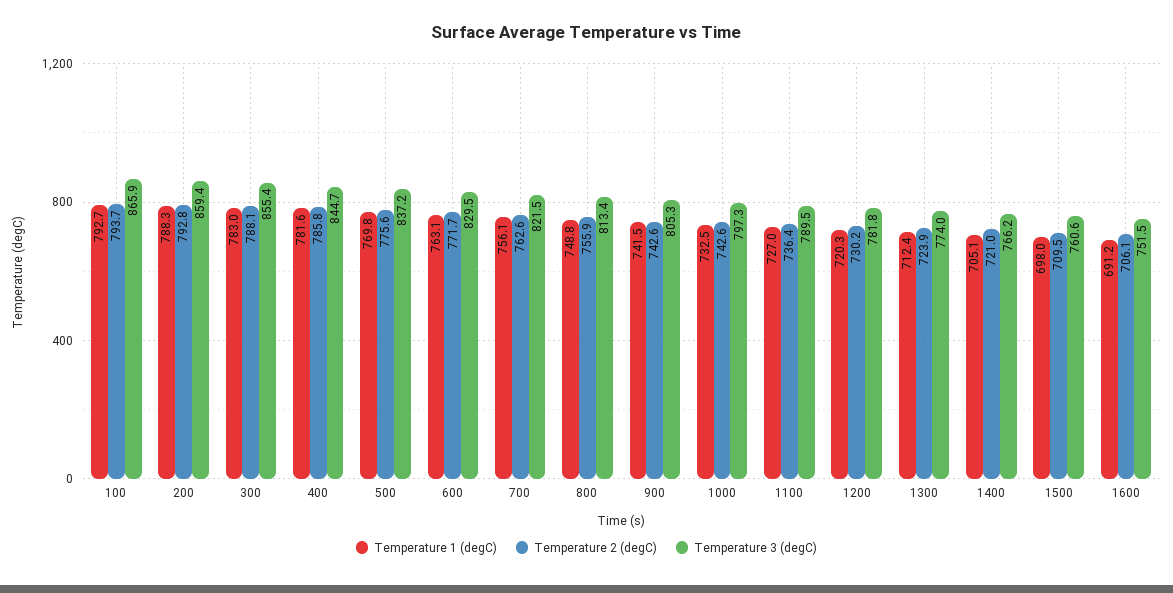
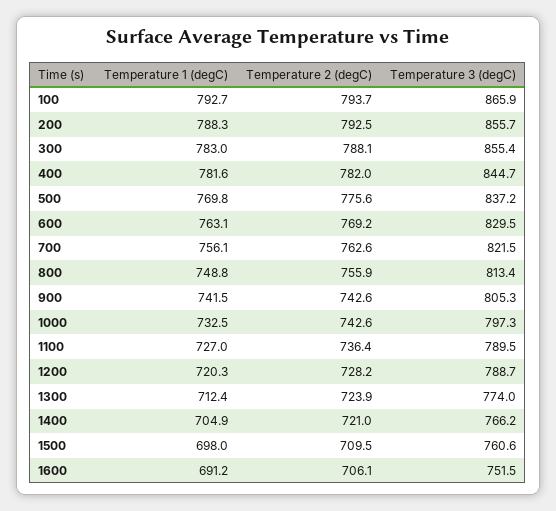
Temperature 2 (degC), 200: 792.8 -> 792.5
Temperature 3 (degC), 200: 859.4 -> 855.7
Temperature 2 (degC), 400: 785.8 -> 782
Temperature 2 (degC), 600: 771.7 -> 769.2
Temperature 2 (degC), 1200: 730.2 -> 728.2
Temperature 3 (degC), 1200: 781.8 -> 788.7
Temperature 1 (degC), 1400: 705.1 -> 704.9

